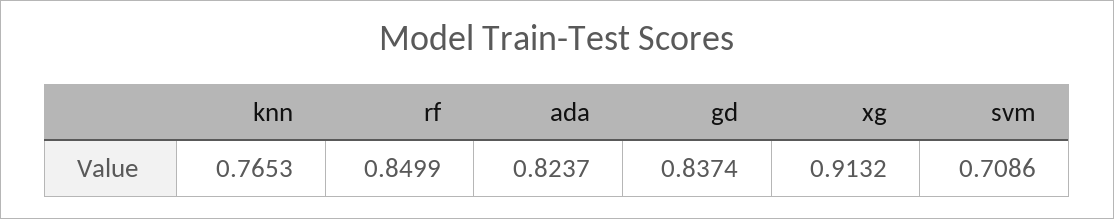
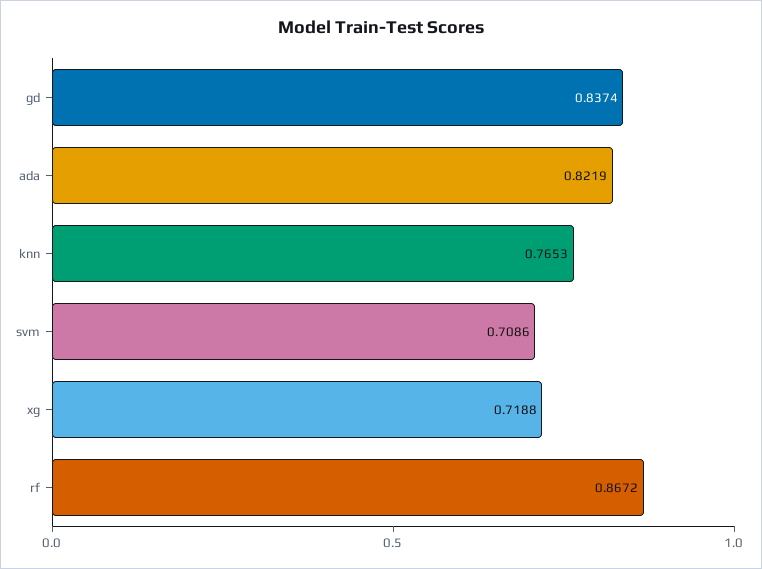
rf: 0.8499 -> 0.8672
ada: 0.8237 -> 0.8219
xg: 0.9132 -> 0.7188

